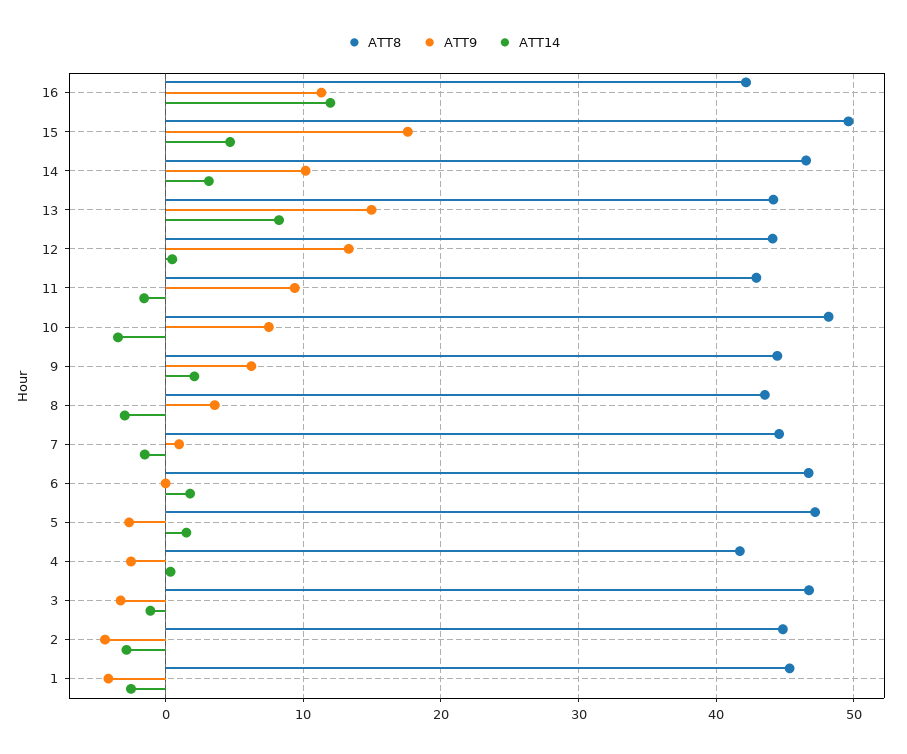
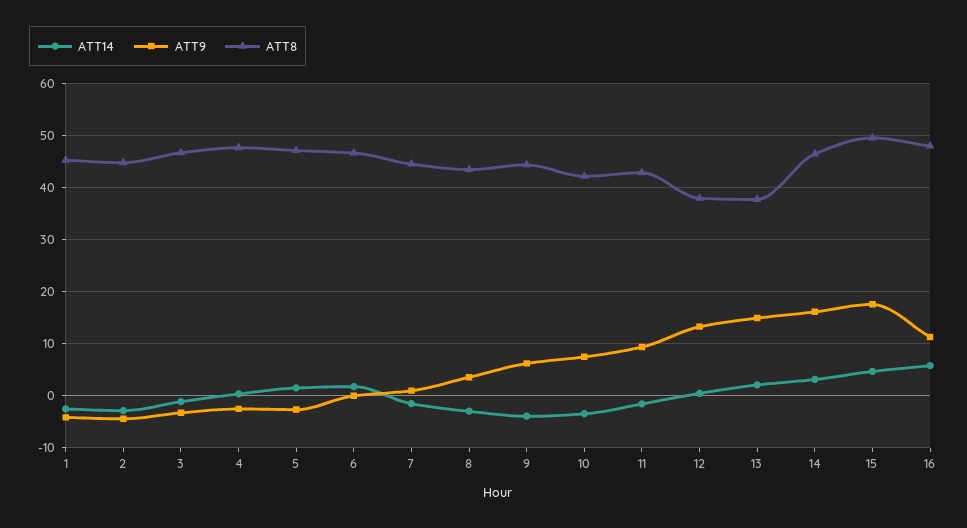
ATT8, 16: 42 -> 48
ATT14, 16: 12 -> 6
ATT9, 14: 10 -> 16
ATT8, 13: 44 -> 38
ATT14, 13: 8 -> 2
ATT8, 12: 44 -> 38
ATT8, 10: 48 -> 42
ATT14, 9: 2 -> -4
ATT8, 4: 42 -> 48

